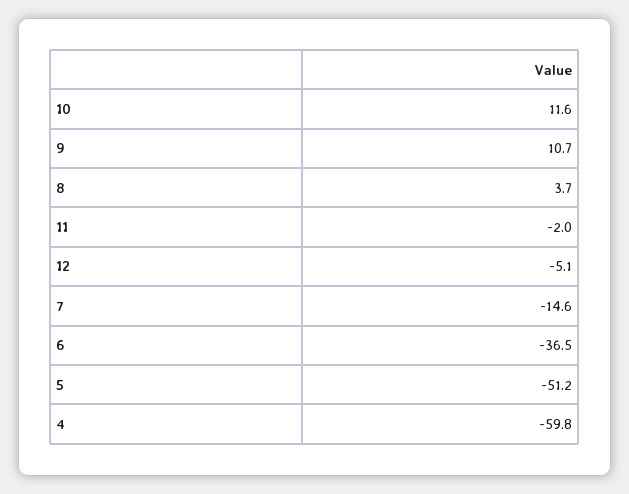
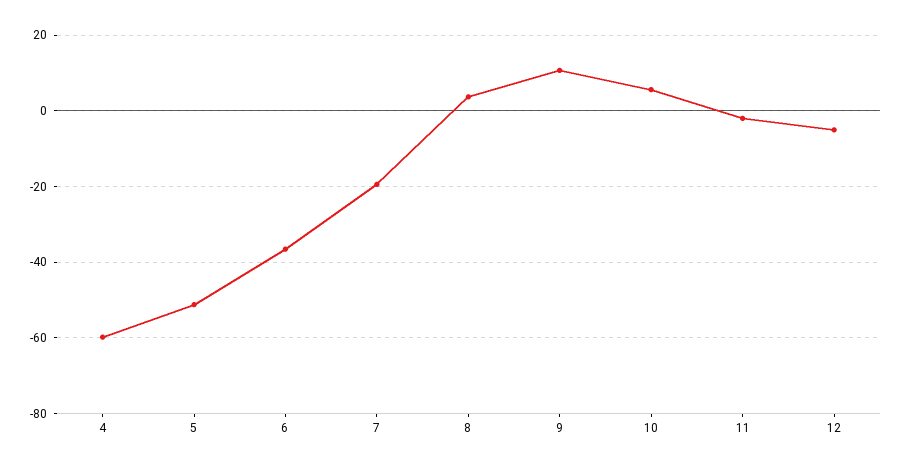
10: 11.6 -> 6
7: -14.6 -> -20

